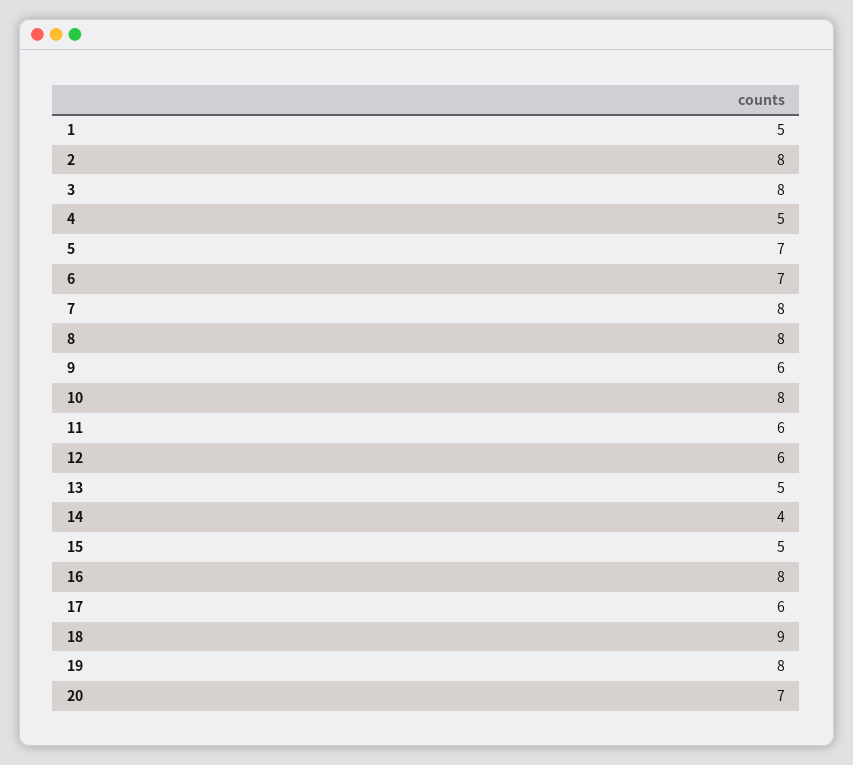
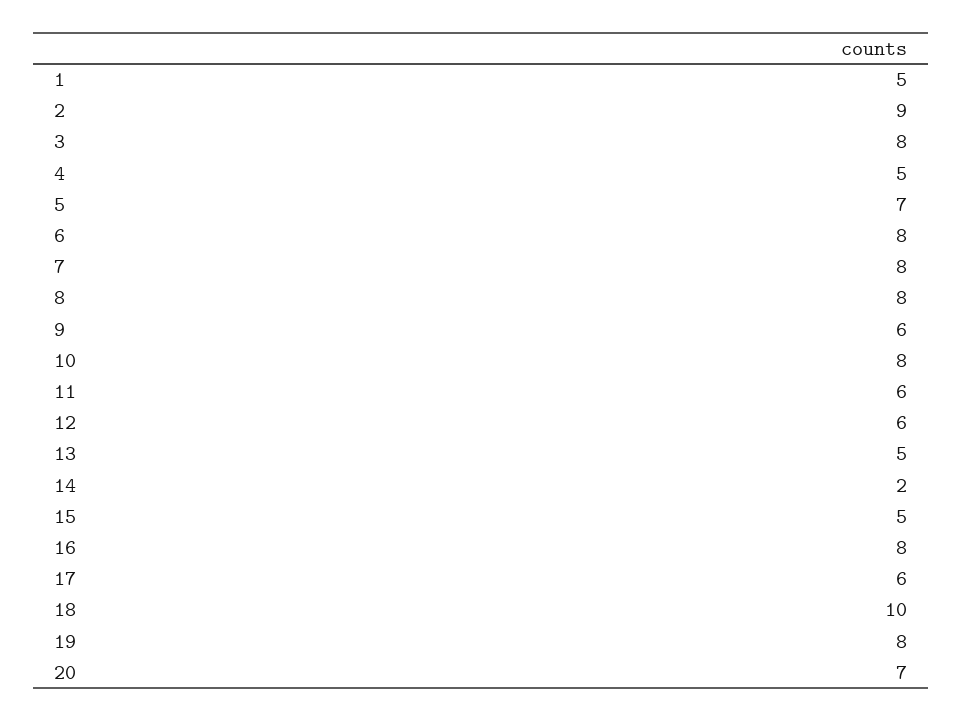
2: 8 -> 9
6: 7 -> 8
14: 4 -> 2
18: 9 -> 10

